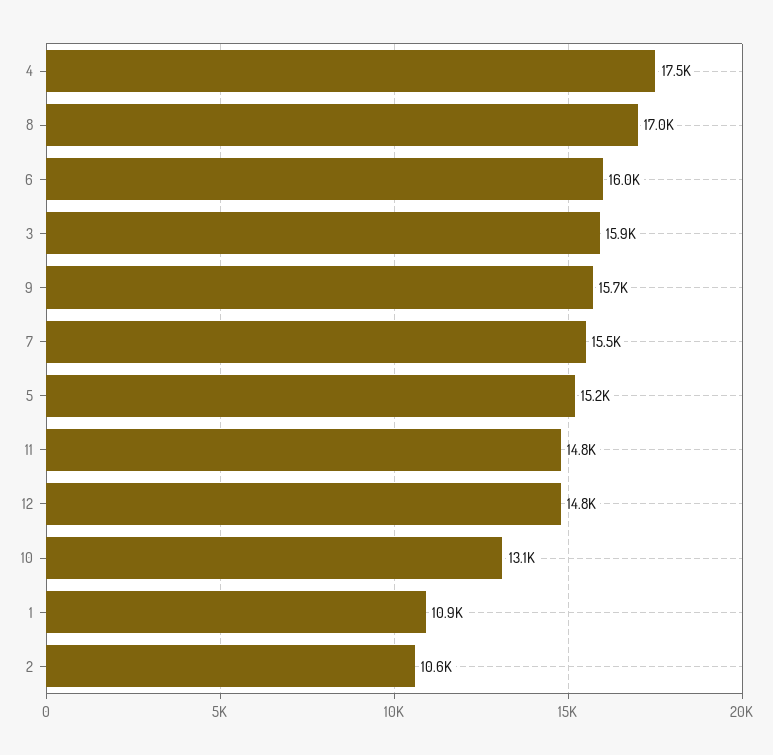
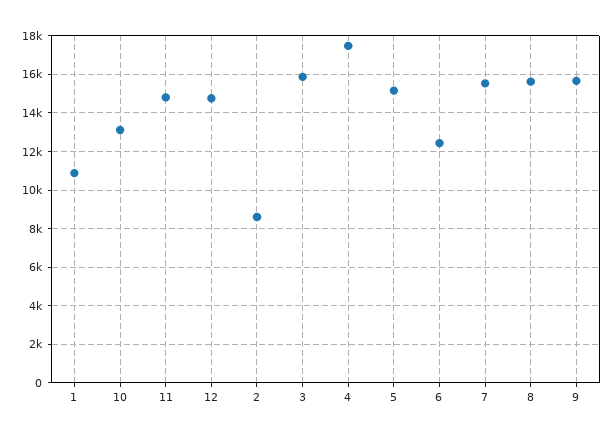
8: 17000 -> 15500
6: 16000 -> 12500
2: 10600 -> 8500

